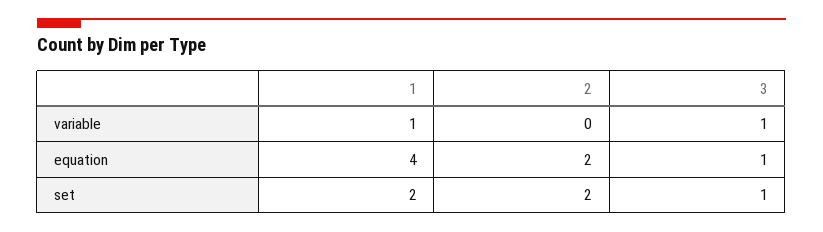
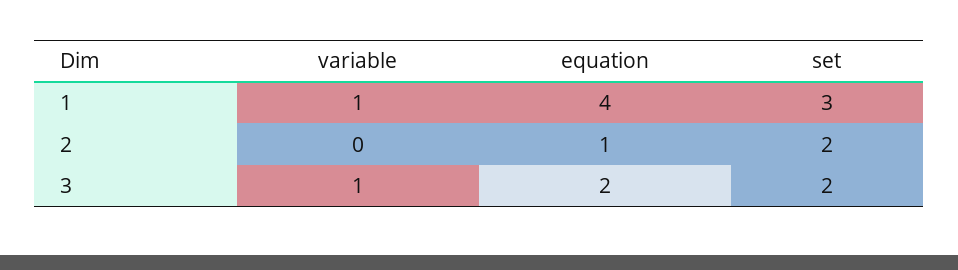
2, equation: 2 -> 1
3, equation: 1 -> 2
1, set: 2 -> 3
3, set: 1 -> 2

